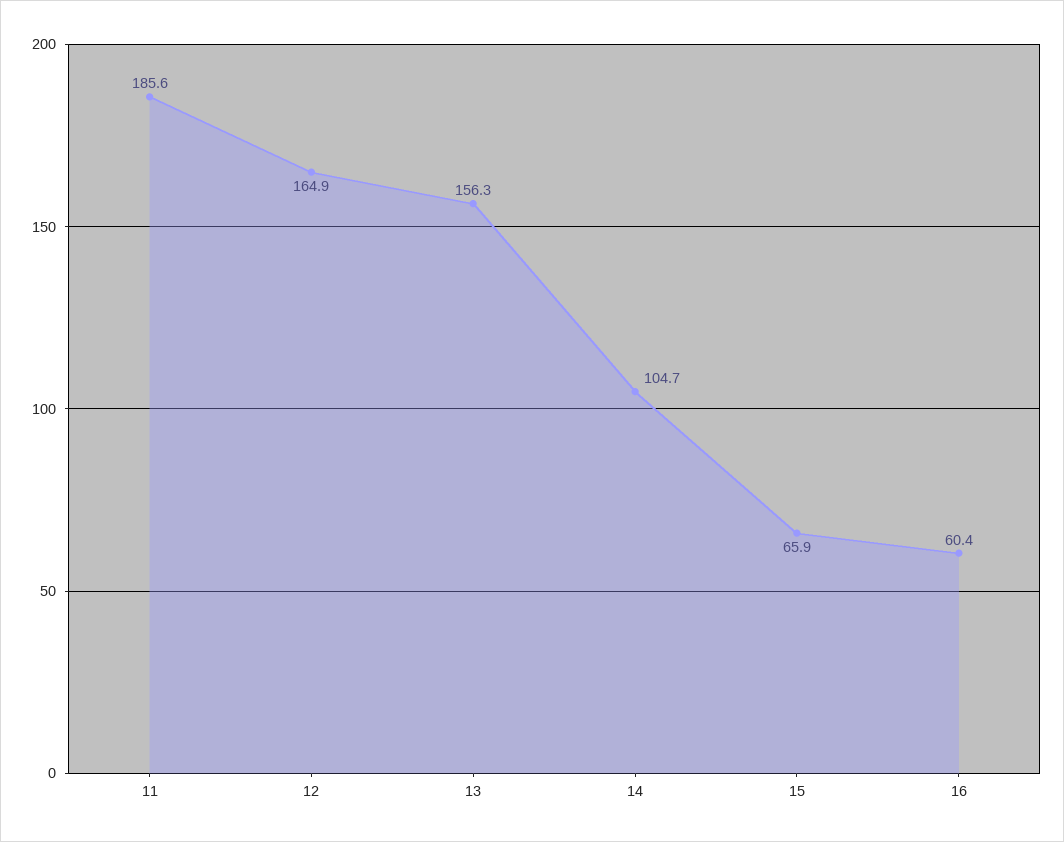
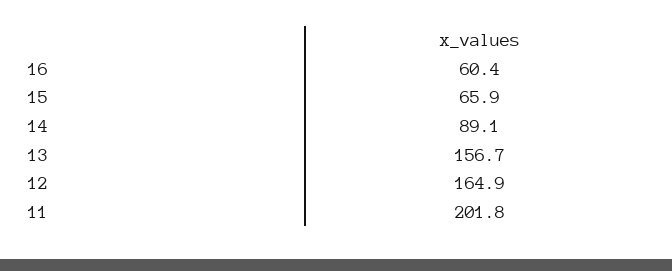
11: 185.6 -> 201.8
13: 156.3 -> 156.7
14: 104.7 -> 89.1

